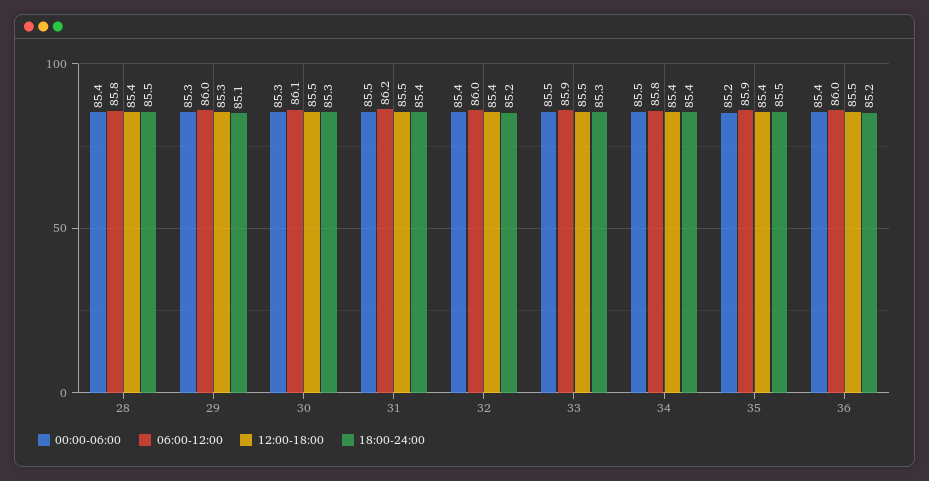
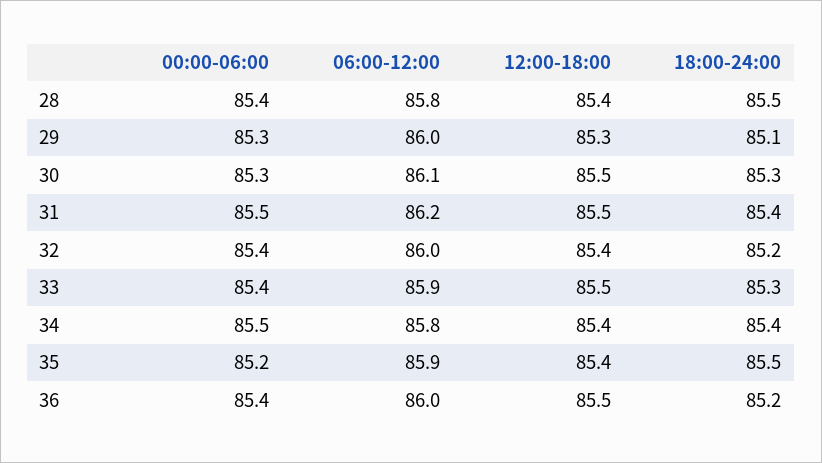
00:00-06:00, 33: 85.5 -> 85.4

